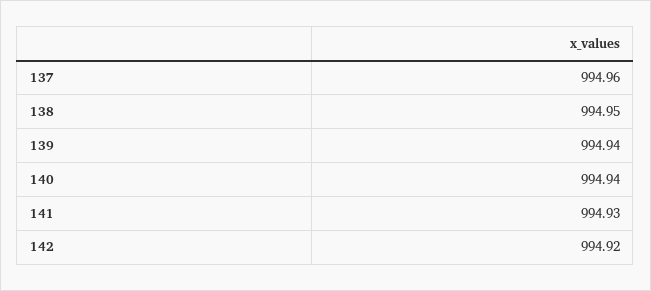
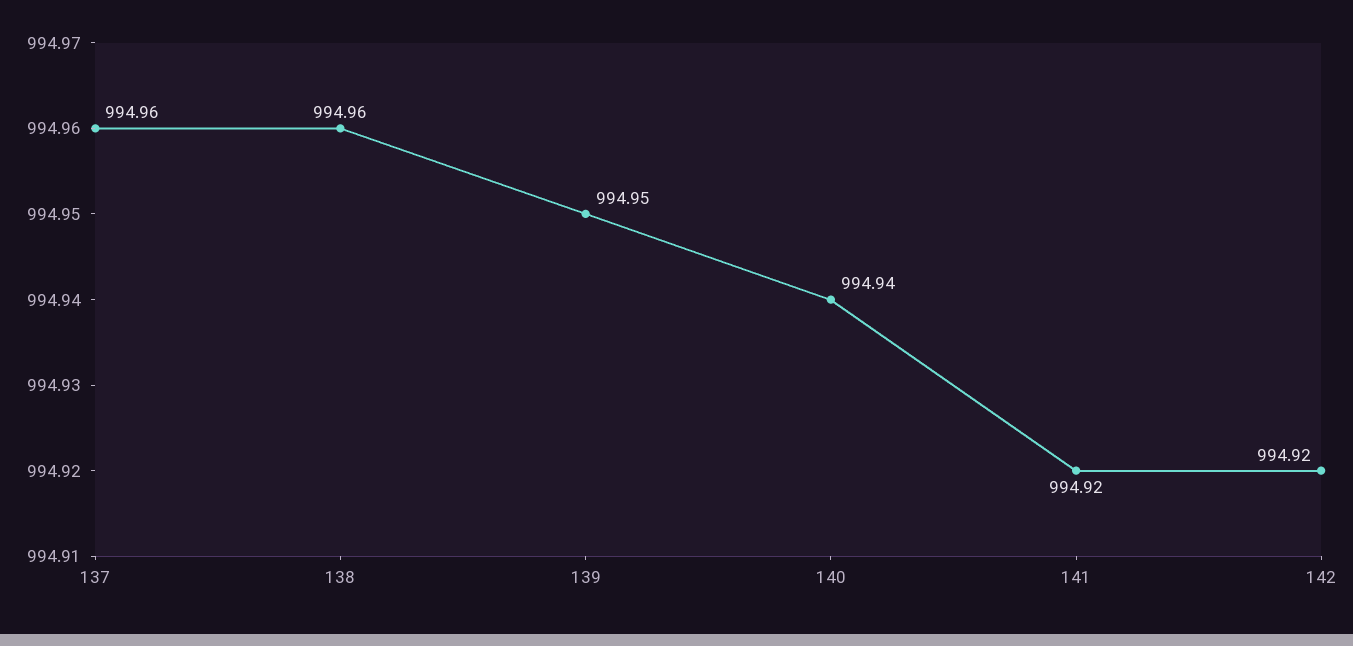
138: 994.95 -> 994.96
139: 994.94 -> 994.95
141: 994.93 -> 994.92

